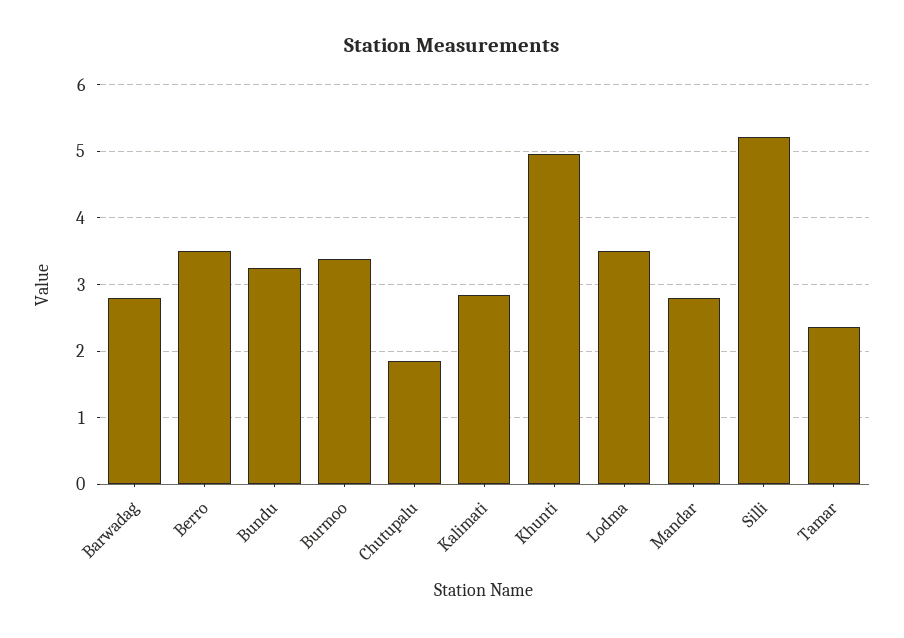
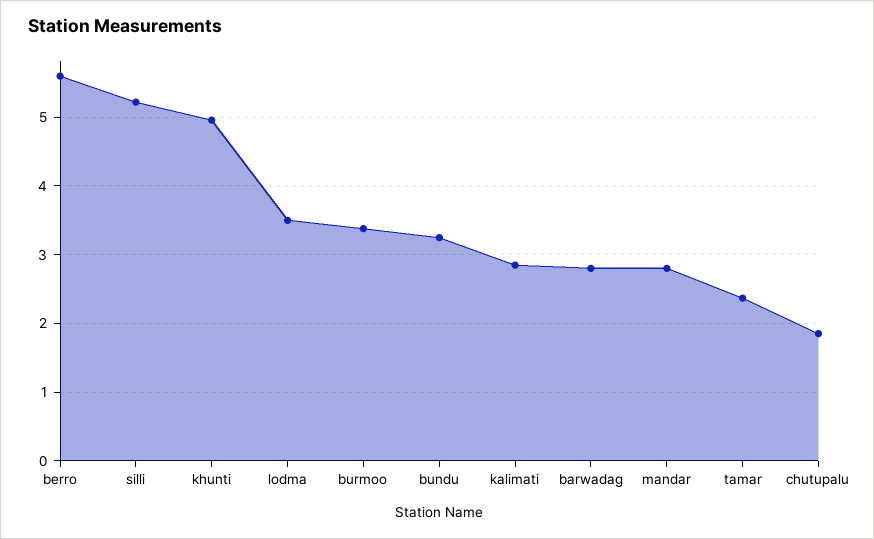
Berro: 3.5 -> 5.6

